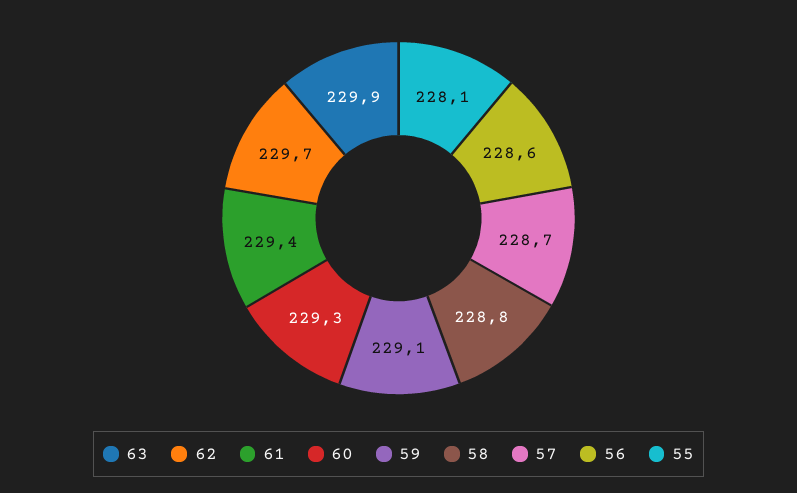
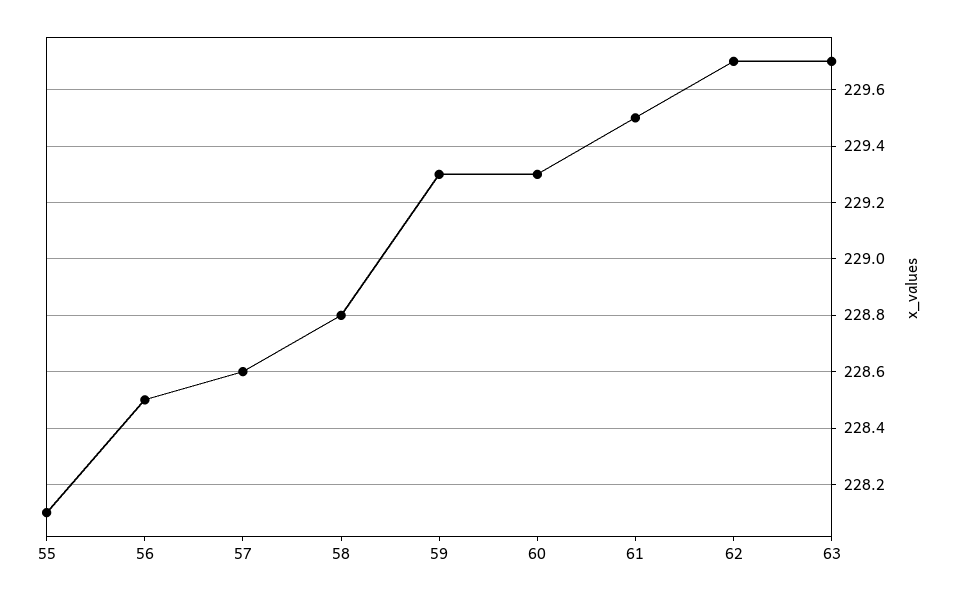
63: 229.9 -> 229.7
61: 229.4 -> 229.5
59: 229.1 -> 229.3
57: 228.7 -> 228.6
56: 228.6 -> 228.5

